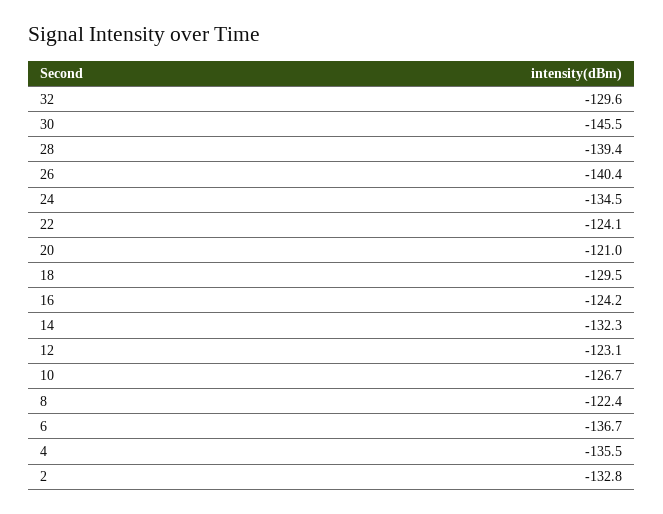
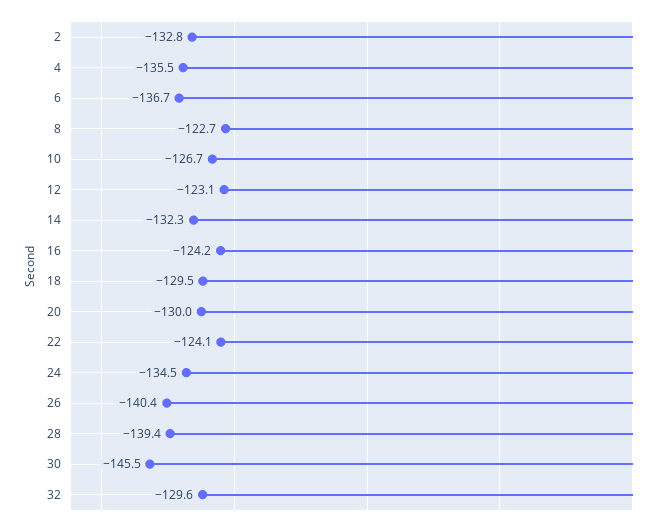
20: -121 -> -130
8: -122.4 -> -122.7

